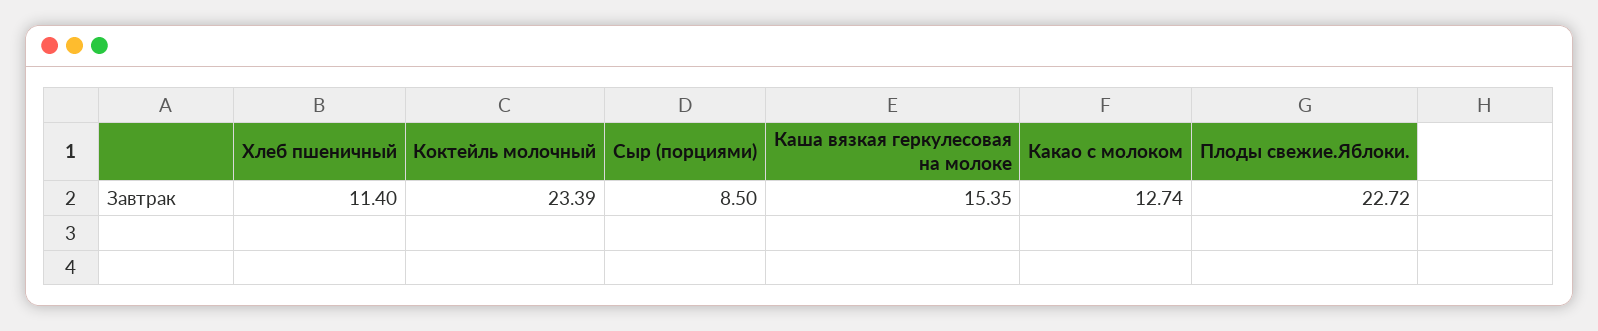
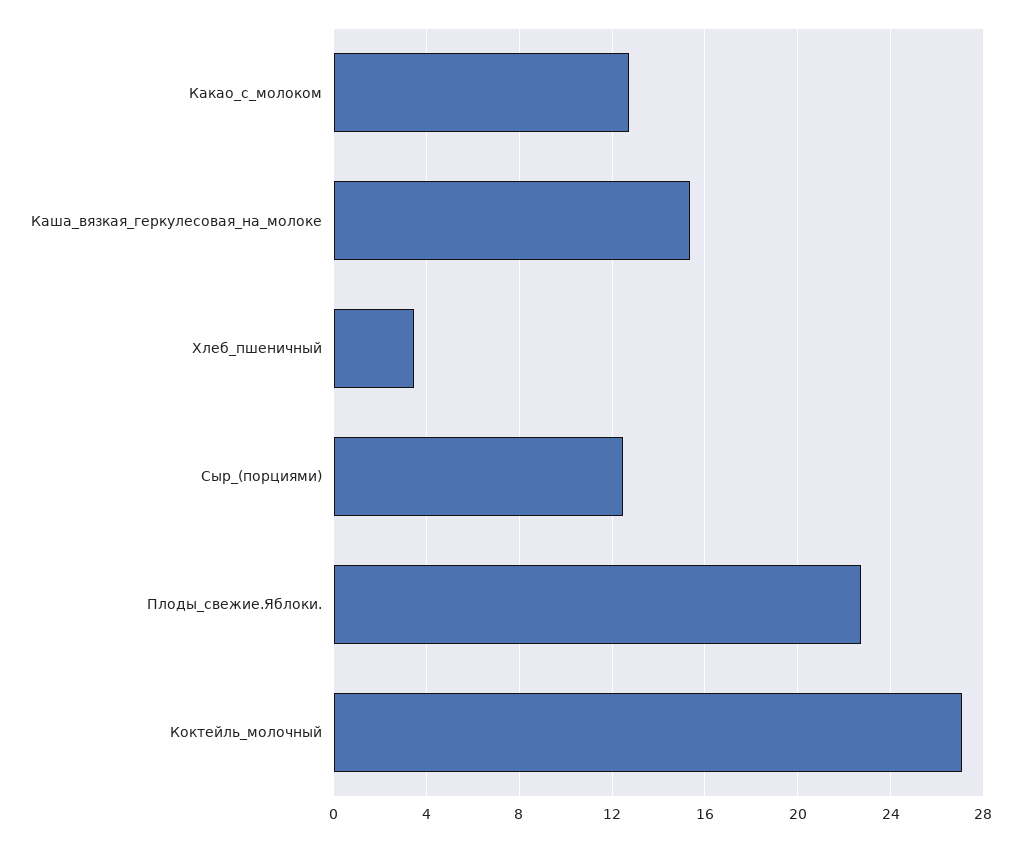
Хлеб пшеничный: 11.4 -> 3.5
Коктейль молочный: 23.39 -> 27
Сыр (порциями): 8.5 -> 12.5

